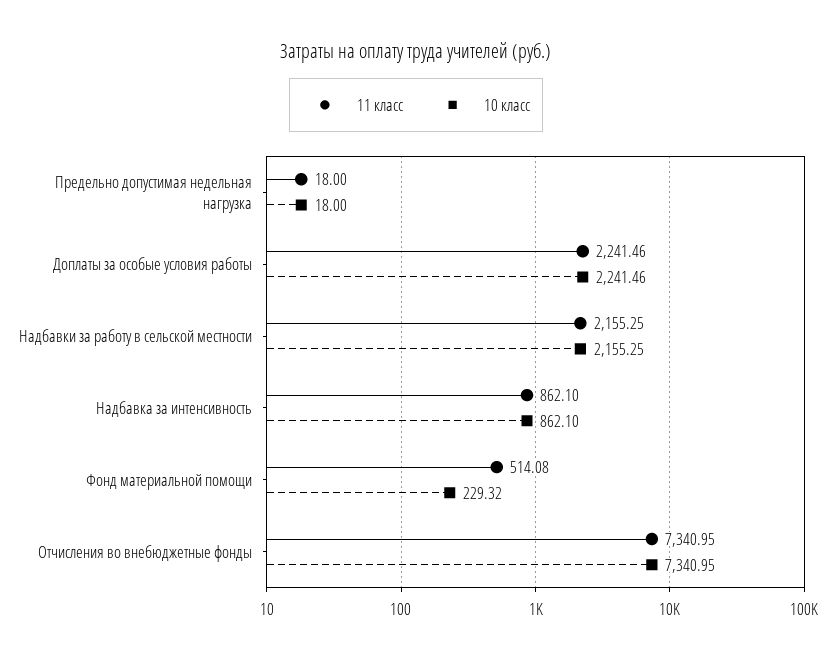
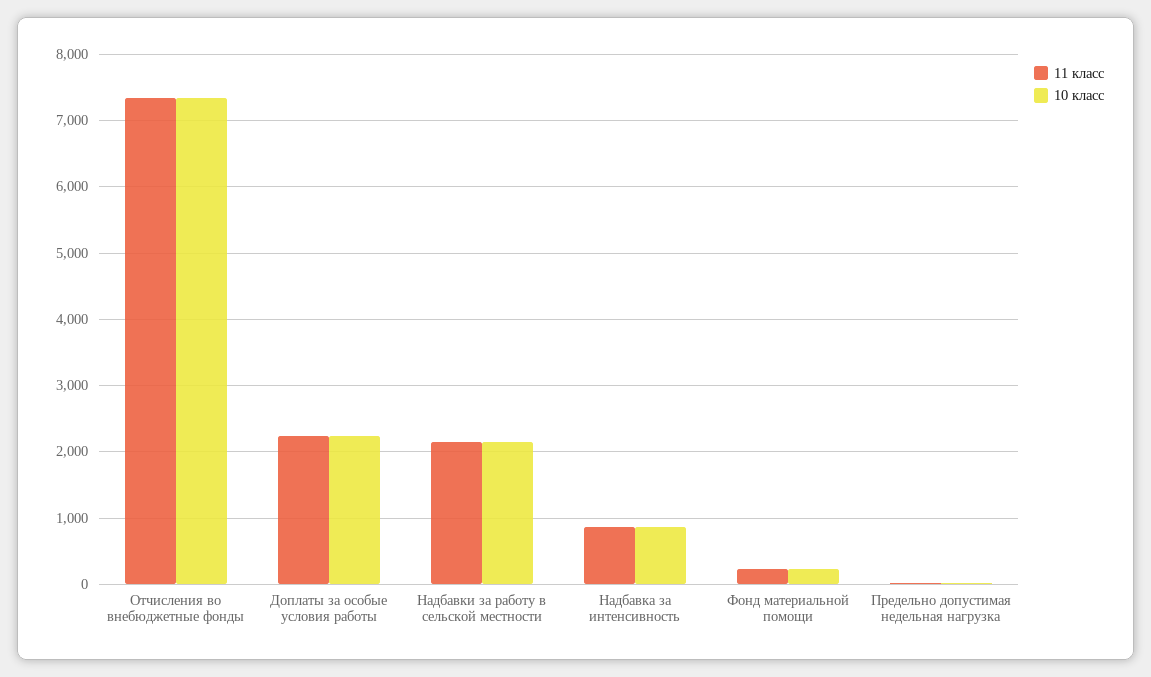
11 класс, Фонд материальной помощи: 514.08 -> 200

